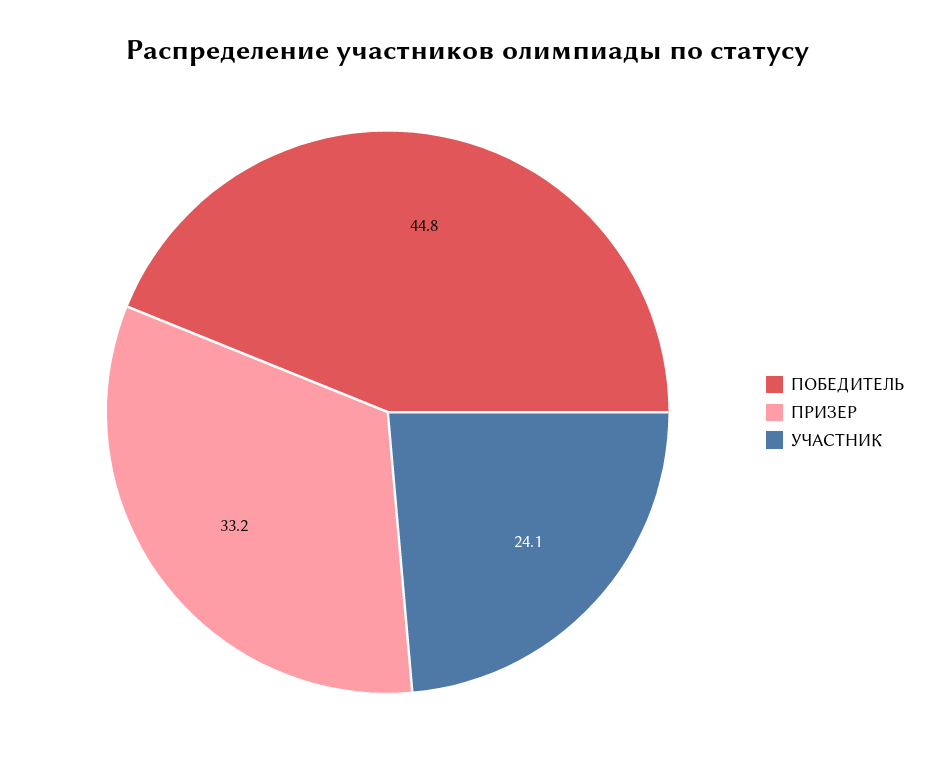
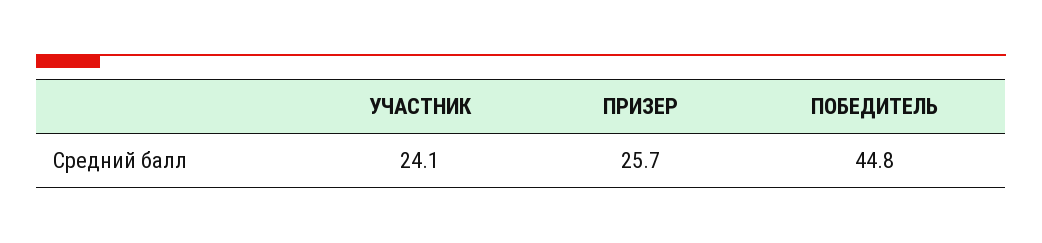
ПРИЗЕР: 33.2 -> 25.7

